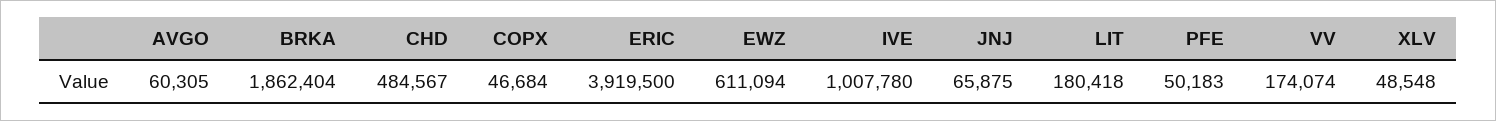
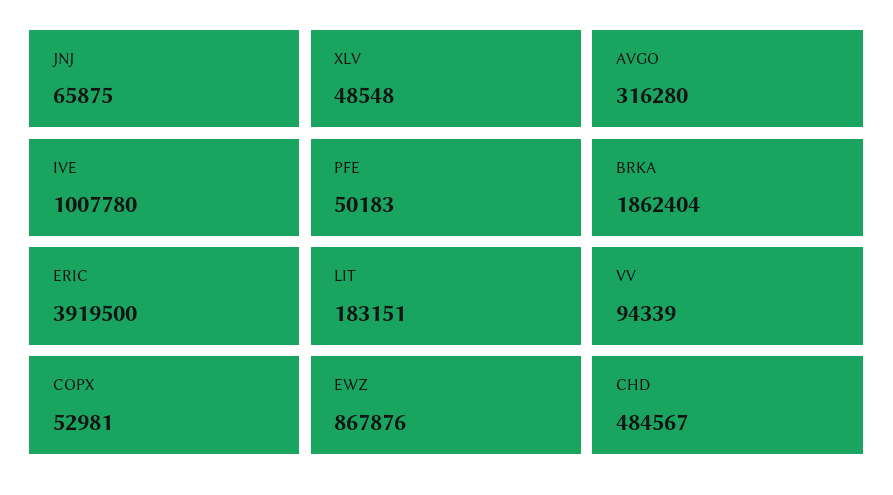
AVGO: 60305 -> 316280
COPX: 46684 -> 52981
EWZ: 611094 -> 867876
LIT: 180418 -> 183151
VV: 174074 -> 94339

